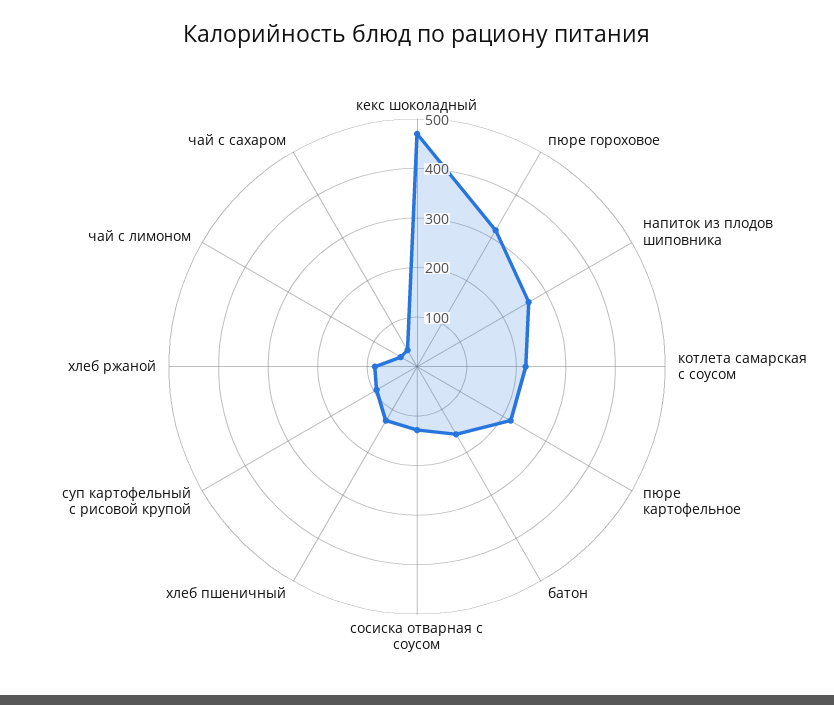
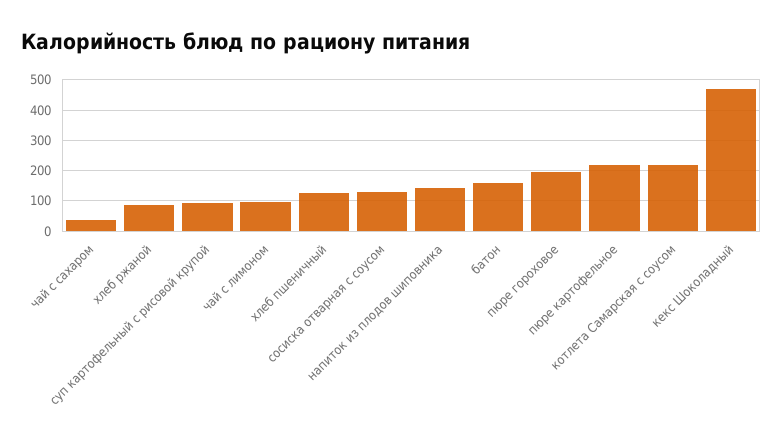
пюре гороховое: 320 -> 200
напиток из плодов шиповника: 260 -> 140
чай с лимоном: 40 -> 100

